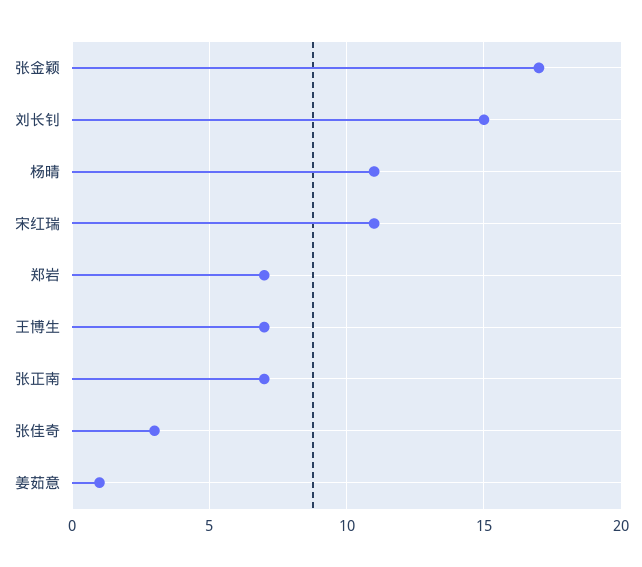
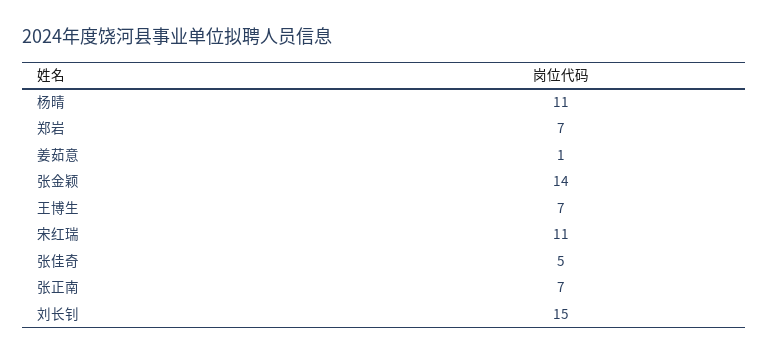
张金颖: 17 -> 14
张佳奇: 3 -> 5

